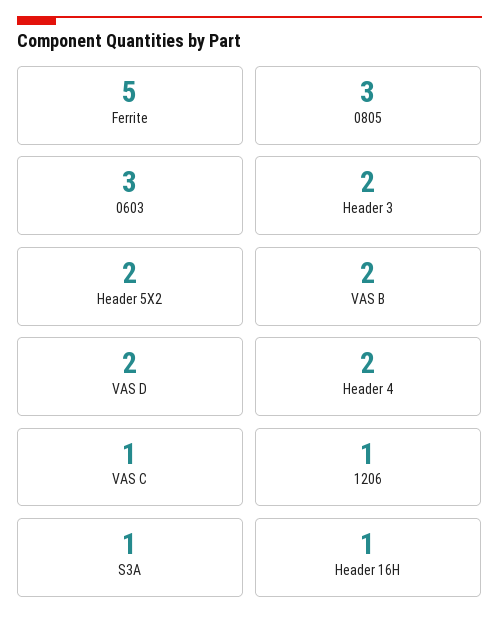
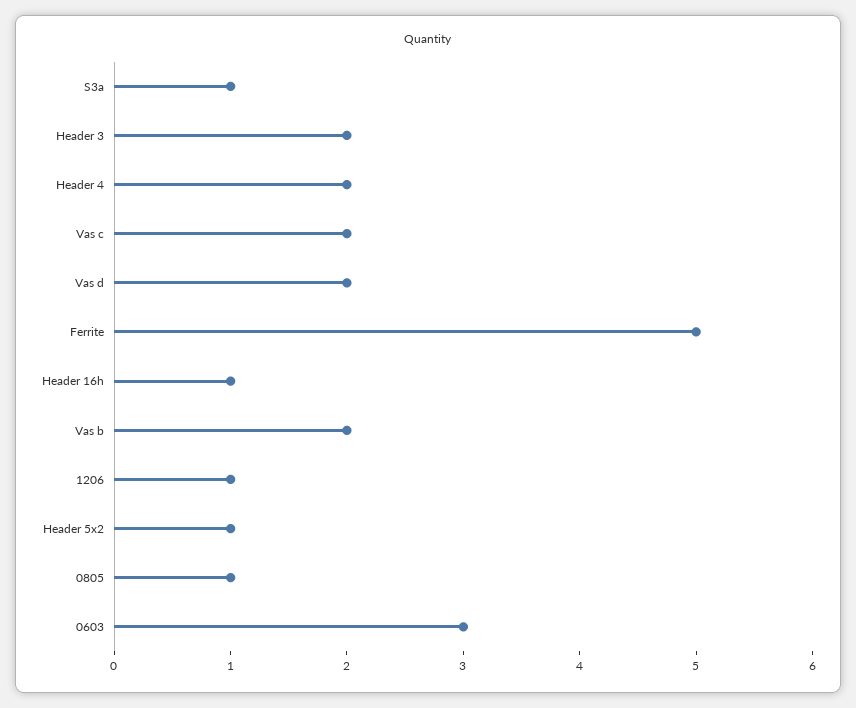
0805: 3 -> 1
Header 5X2: 2 -> 1
VAS C: 1 -> 2

